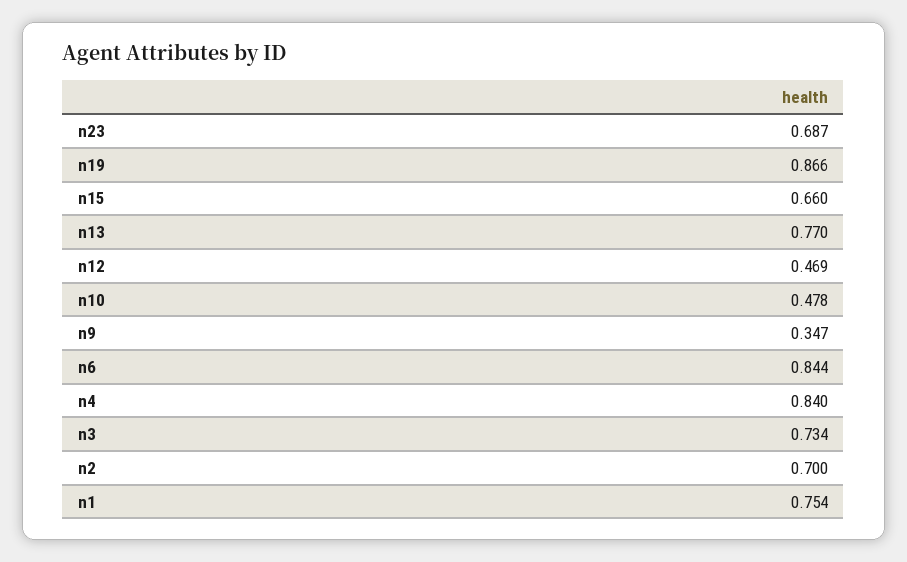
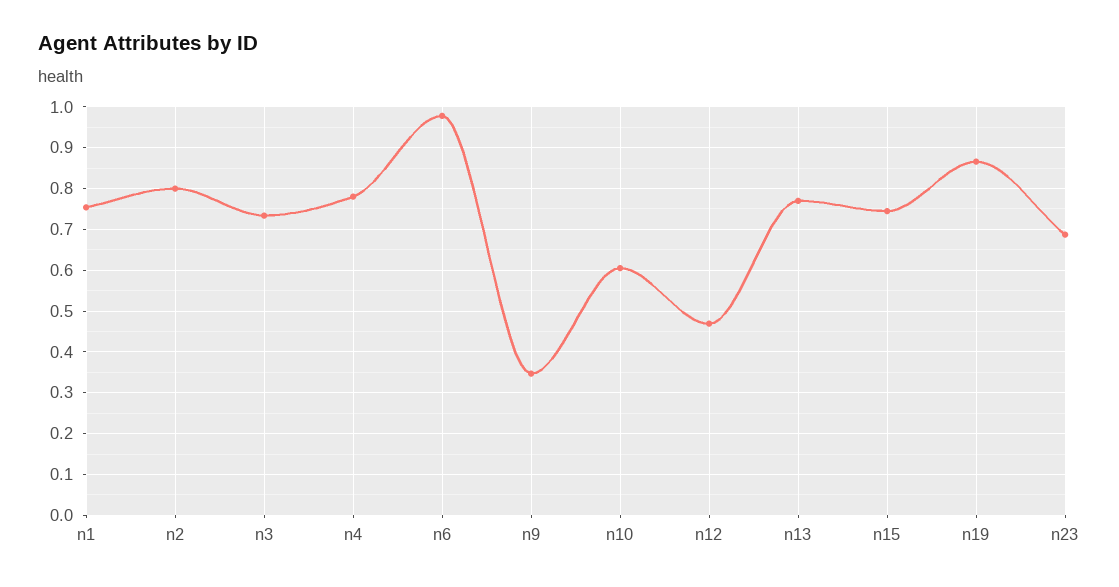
n15: 0.66 -> 0.74
n10: 0.478 -> 0.6
n6: 0.844 -> 0.98
n4: 0.84 -> 0.78
n2: 0.7 -> 0.8

